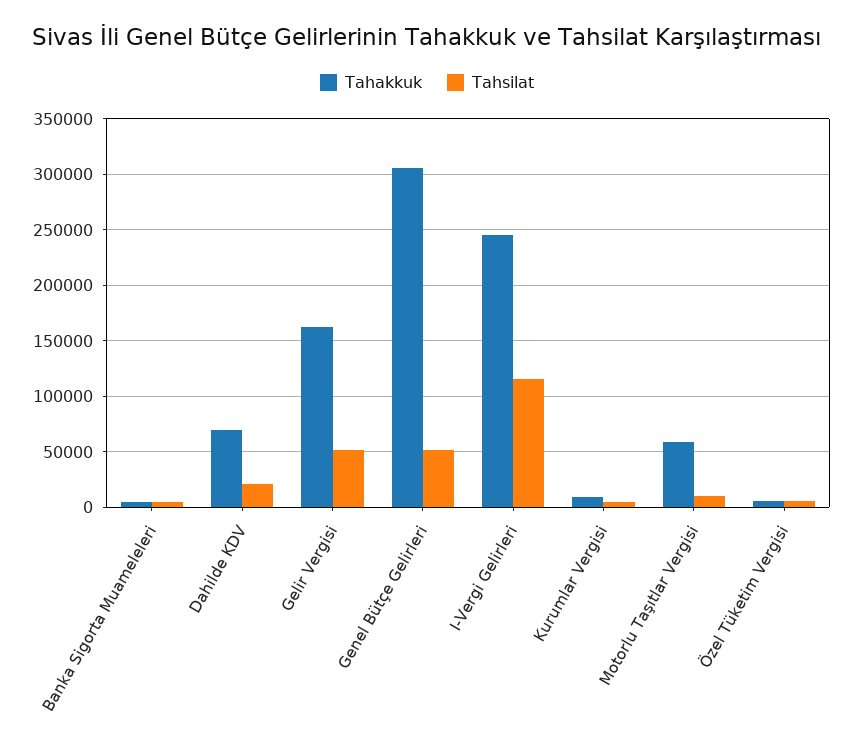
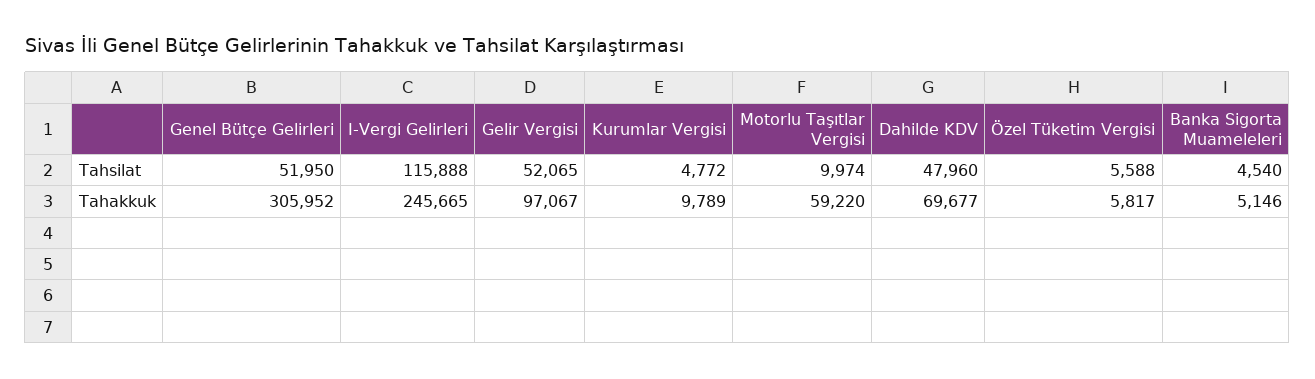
Tahsilat, Dahilde KDV: 20000 -> 47960
Tahakkuk, Gelir Vergisi: 160000 -> 97067

